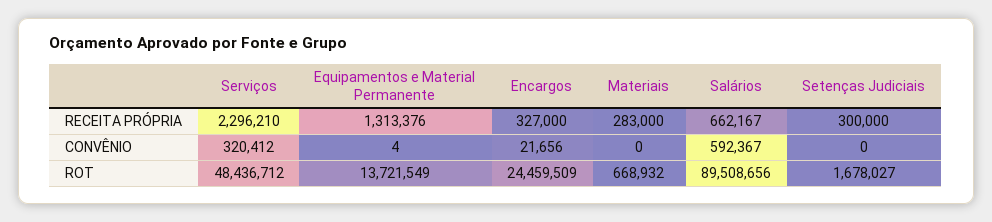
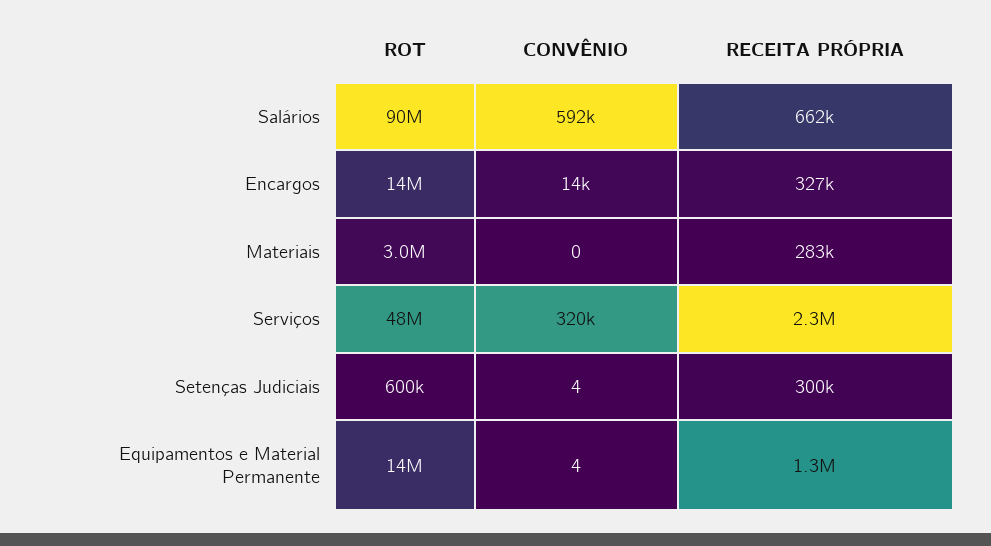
Encargos, CONVÊNIO: 21656 -> 14000
Setenças Judiciais, CONVÊNIO: 0 -> 4
Encargos, ROT: 24459509 -> 14000000
Materiais, ROT: 668932 -> 3000000
Setenças Judiciais, ROT: 1678027 -> 600000

